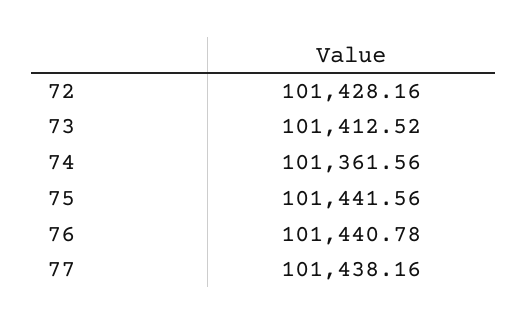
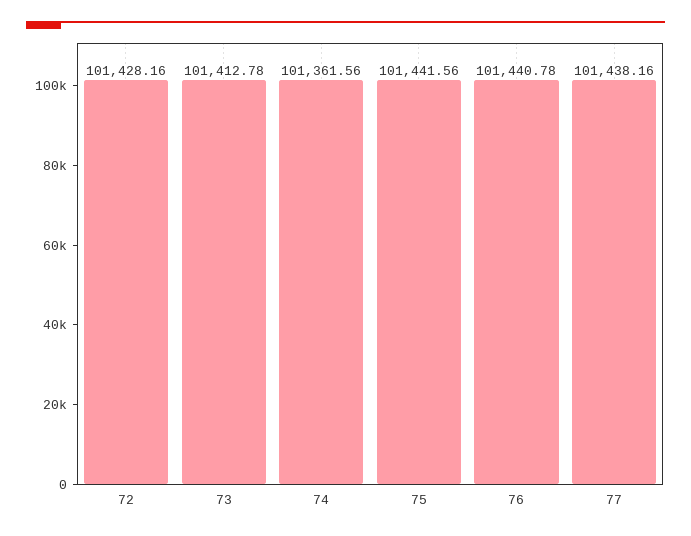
73: 101412.52 -> 101412.78

